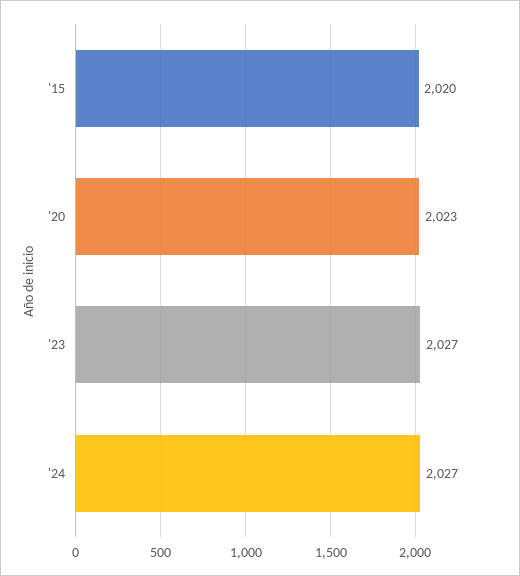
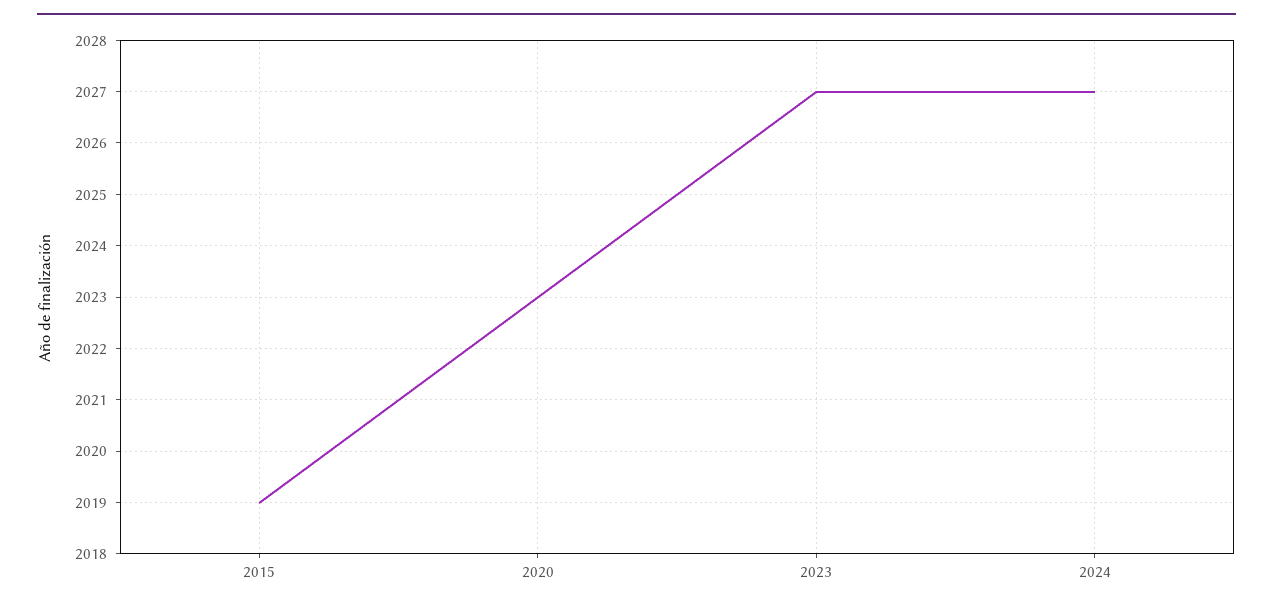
'15: 2020 -> 2019

